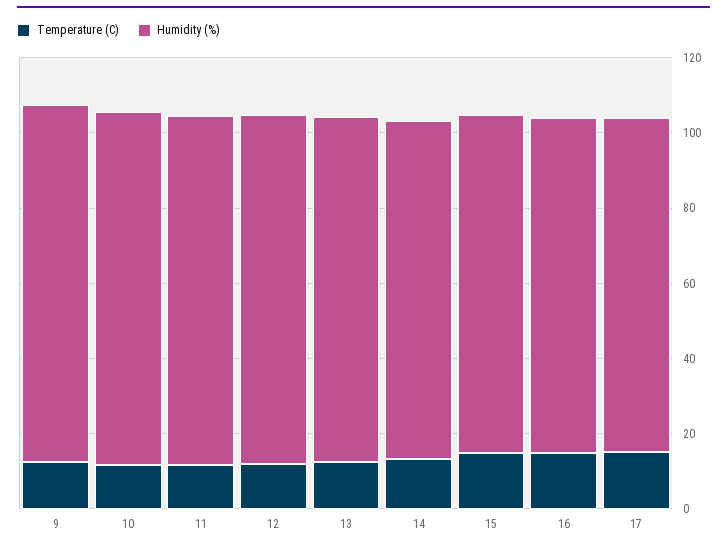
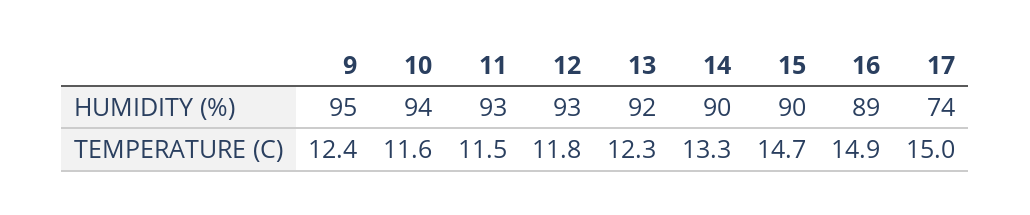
Humidity (%), 17: 90 -> 74

